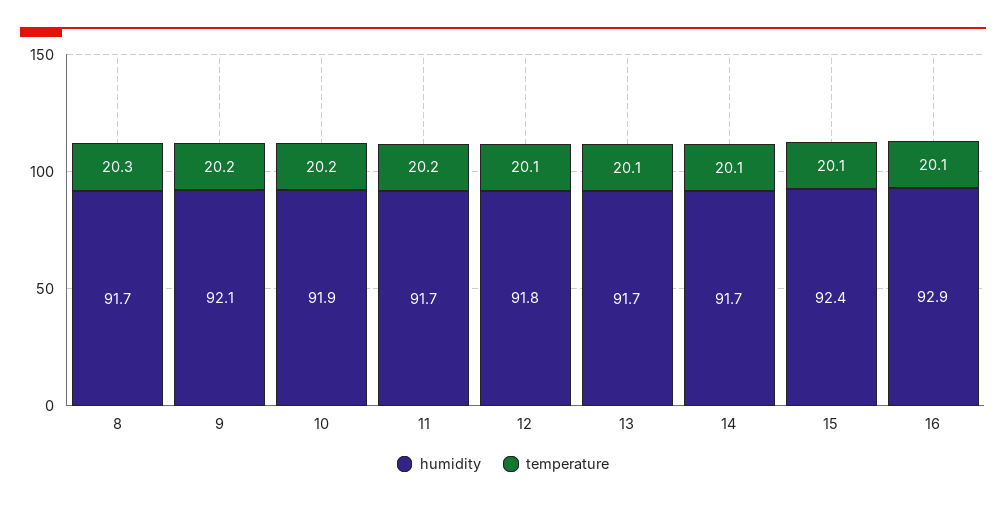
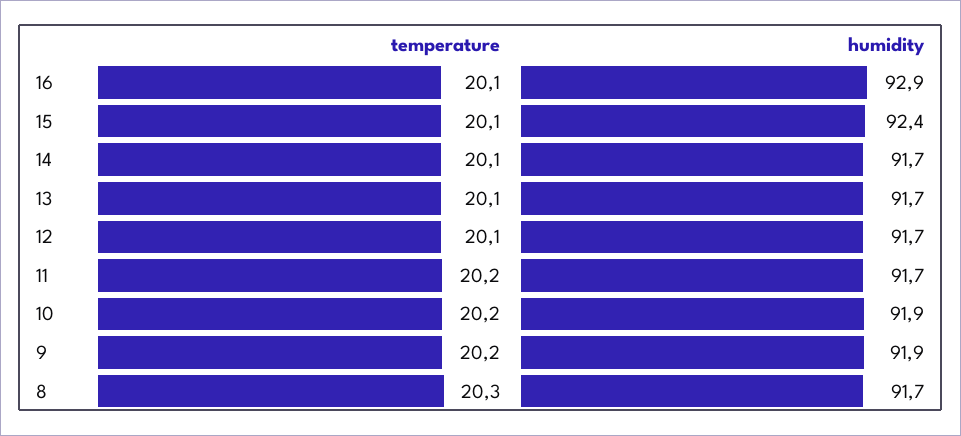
humidity, 9: 92.1 -> 91.9
humidity, 12: 91.8 -> 91.7

